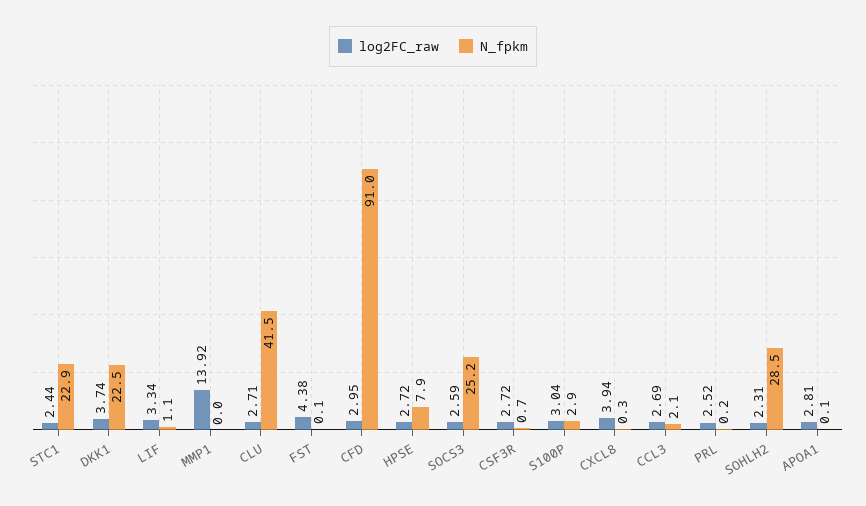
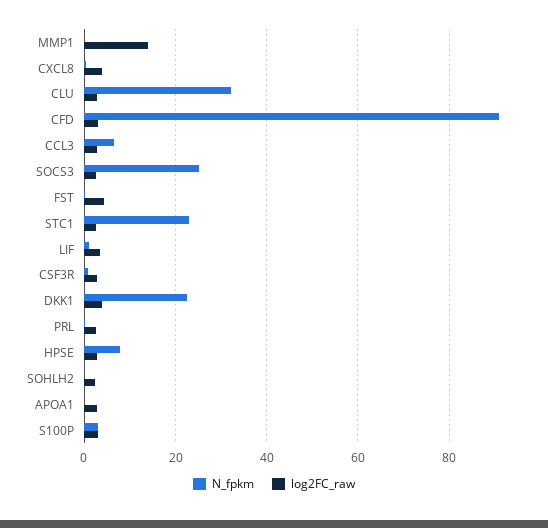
N_fpkm, CLU: 41.5 -> 32
N_fpkm, CCL3: 2.1 -> 6
N_fpkm, SOHLH2: 28.5 -> 0

